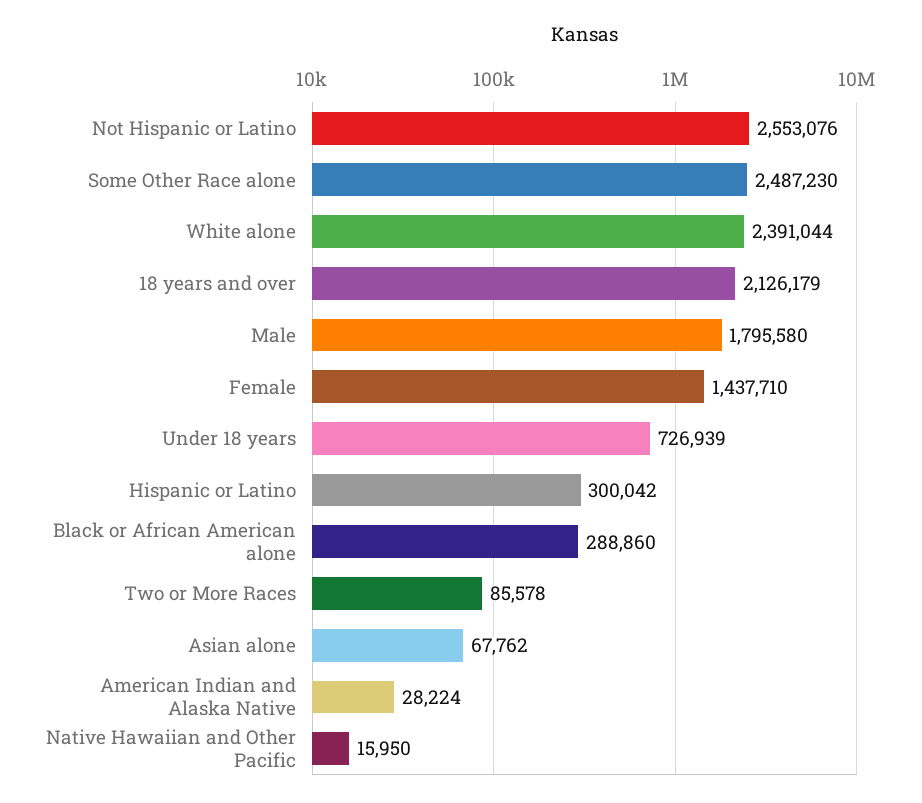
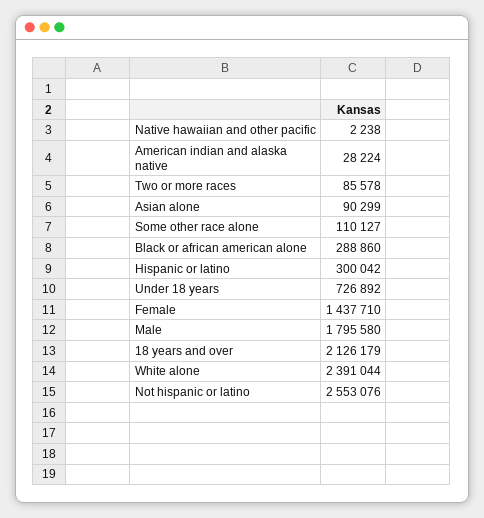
Some Other Race alone: 2487230 -> 110127
Under 18 years: 726939 -> 726892
Asian alone: 67762 -> 90299
Native Hawaiian and Other Pacific: 15950 -> 2238

